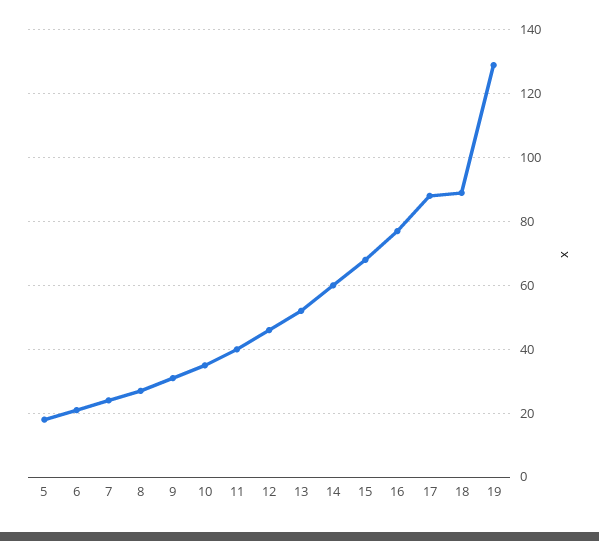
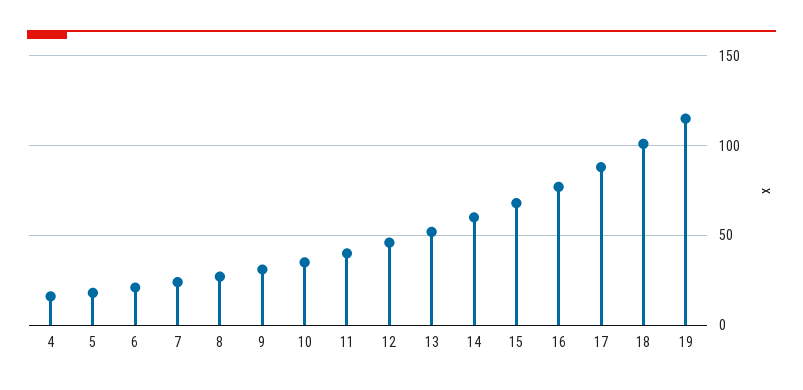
18: 90 -> 100
19: 130 -> 115
4: none -> 15

